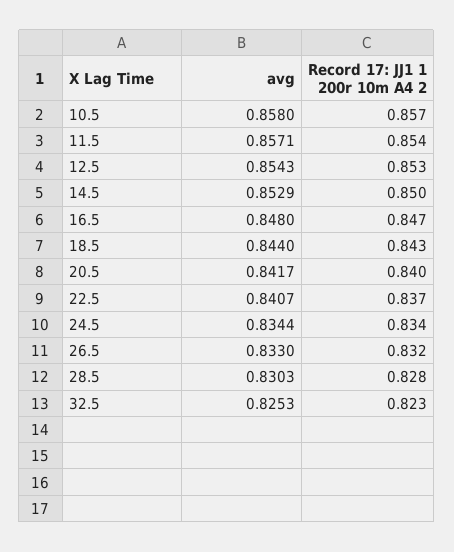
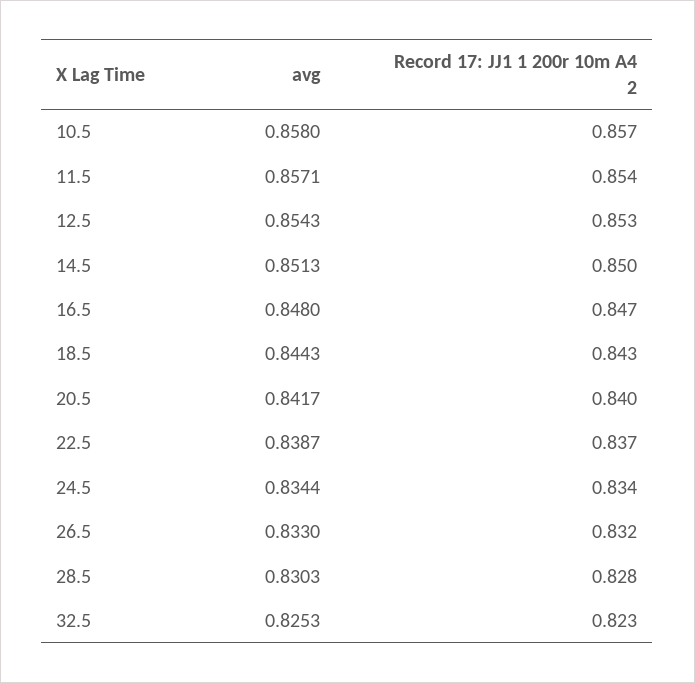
avg, 14.5: 0.8529 -> 0.8513
avg, 18.5: 0.844 -> 0.8443
avg, 22.5: 0.8407 -> 0.8387

